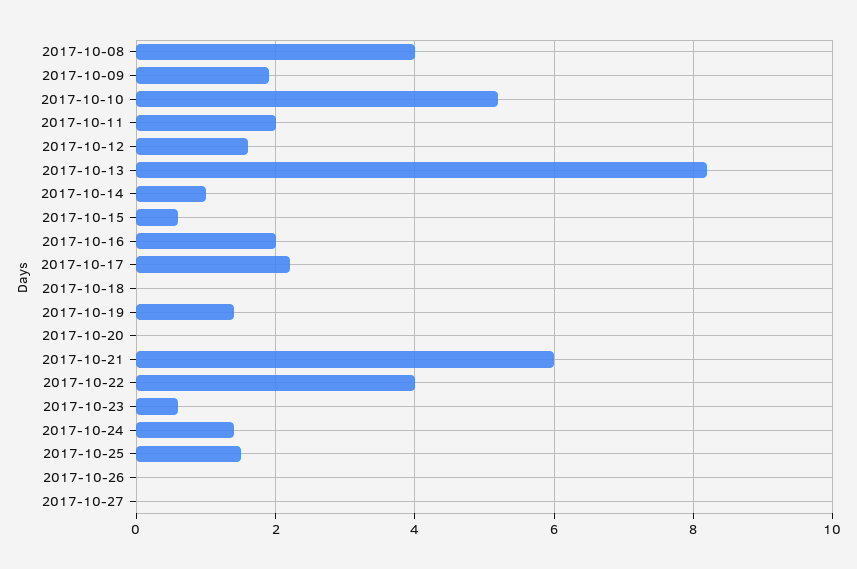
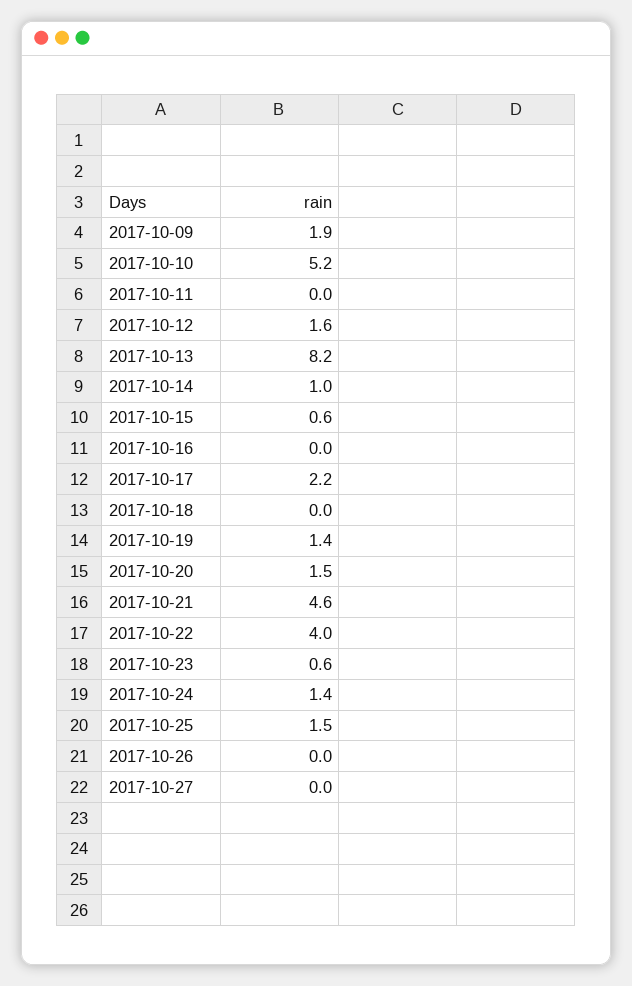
2017-10-08: 4 -> none
2017-10-11: 2 -> 0
2017-10-16: 2 -> 0
2017-10-20: 0 -> 1.5
2017-10-21: 6 -> 4.6

